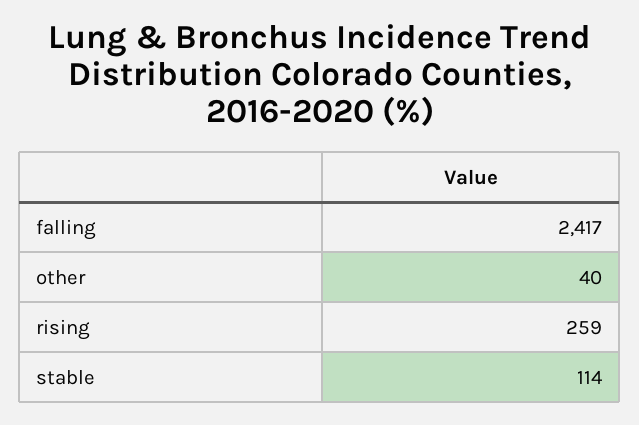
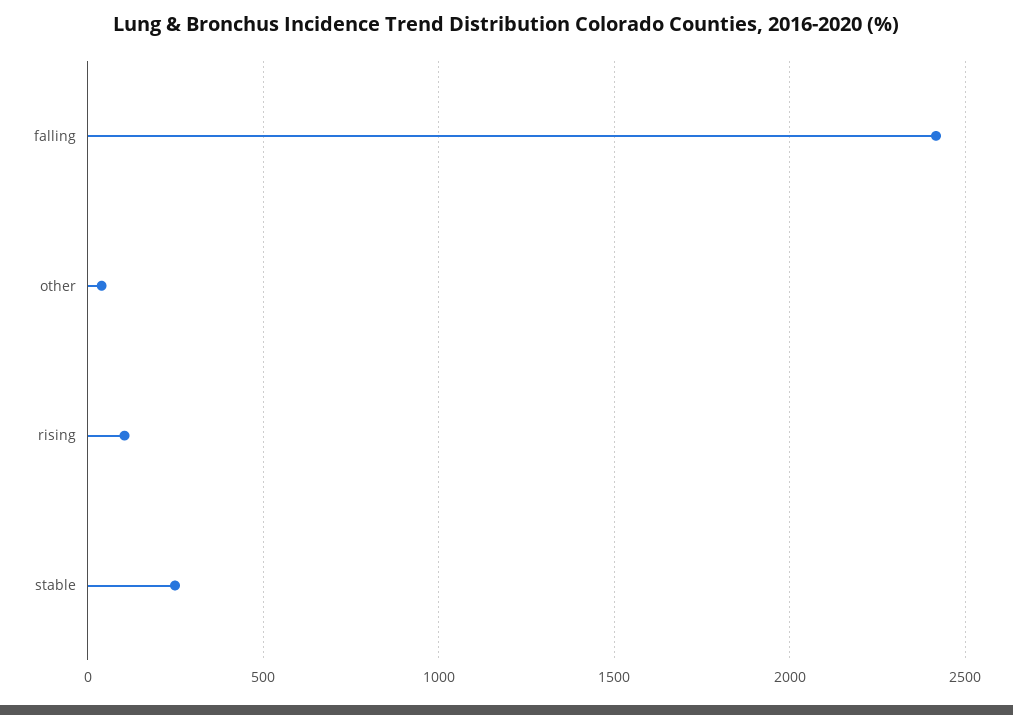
rising: 259 -> 100
stable: 114 -> 250

